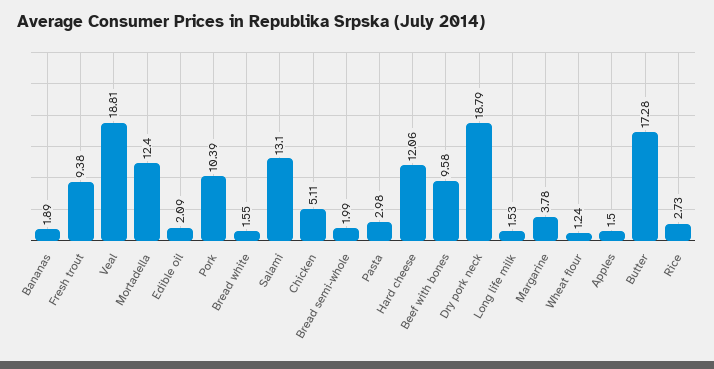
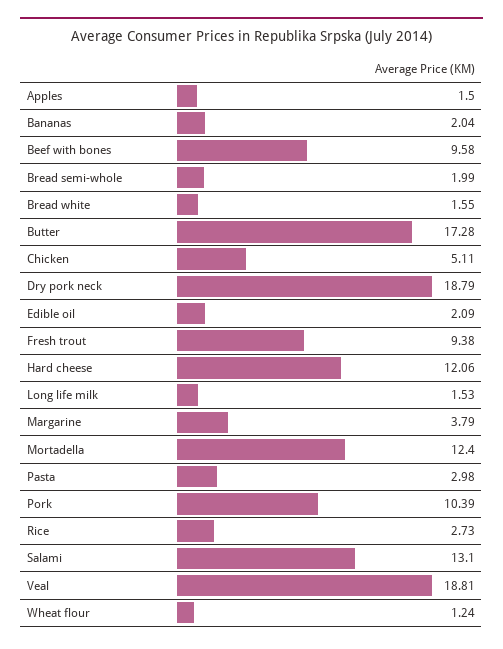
Bananas: 1.89 -> 2.04
Margarine: 3.78 -> 3.79

